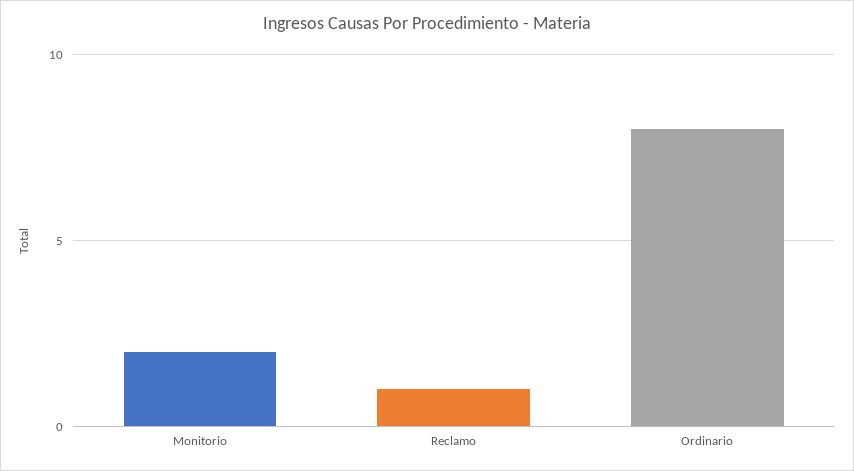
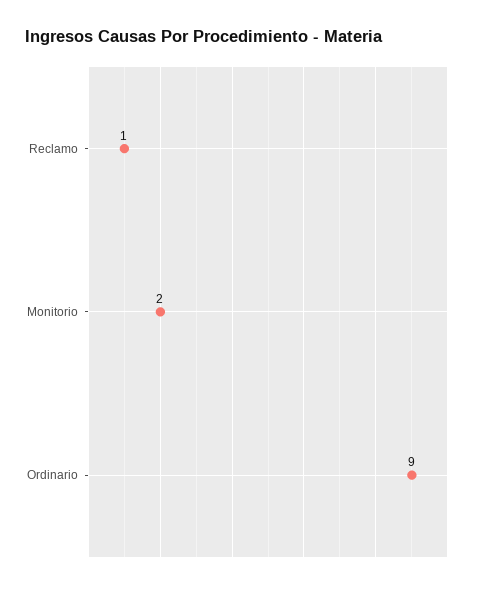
Ordinario: 8 -> 9

